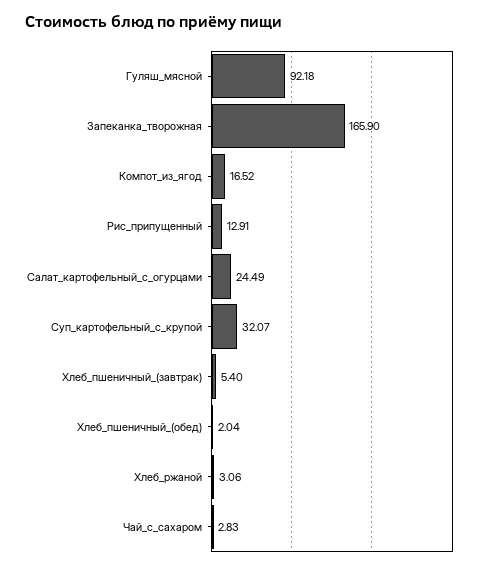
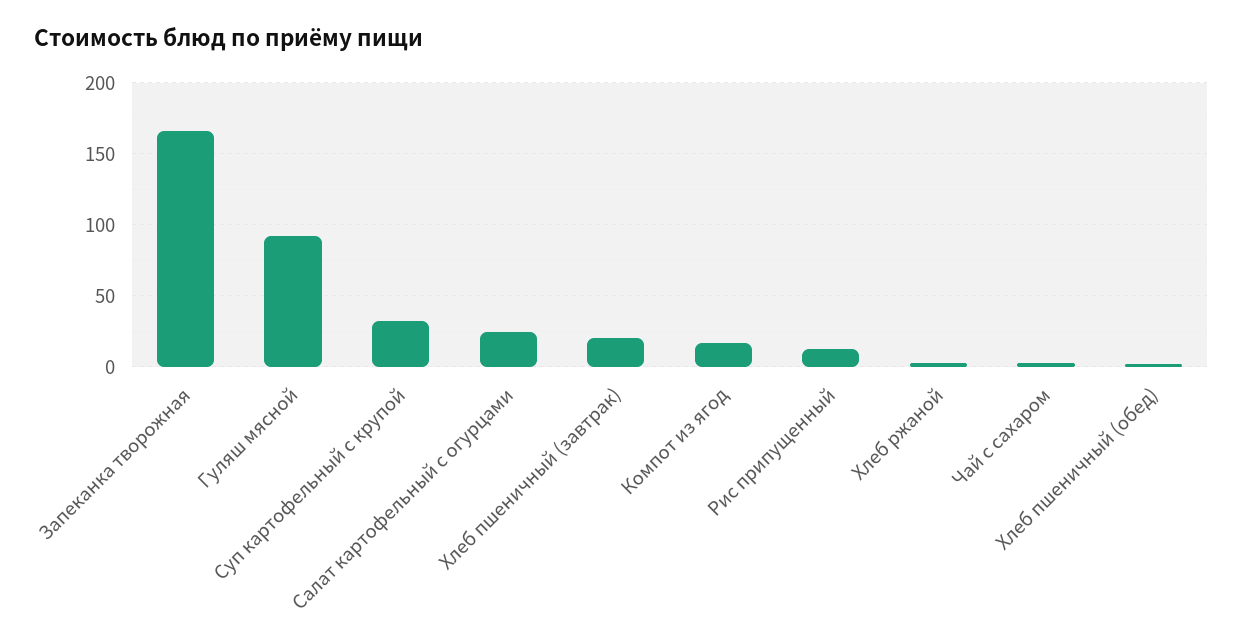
Хлеб_пшеничный_(завтрак): 5.4 -> 20

